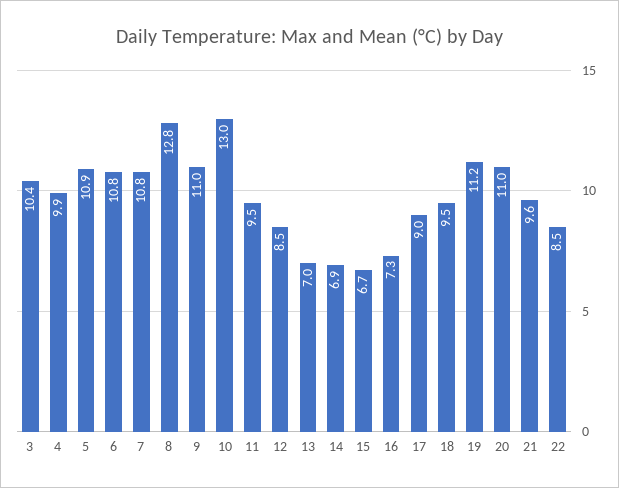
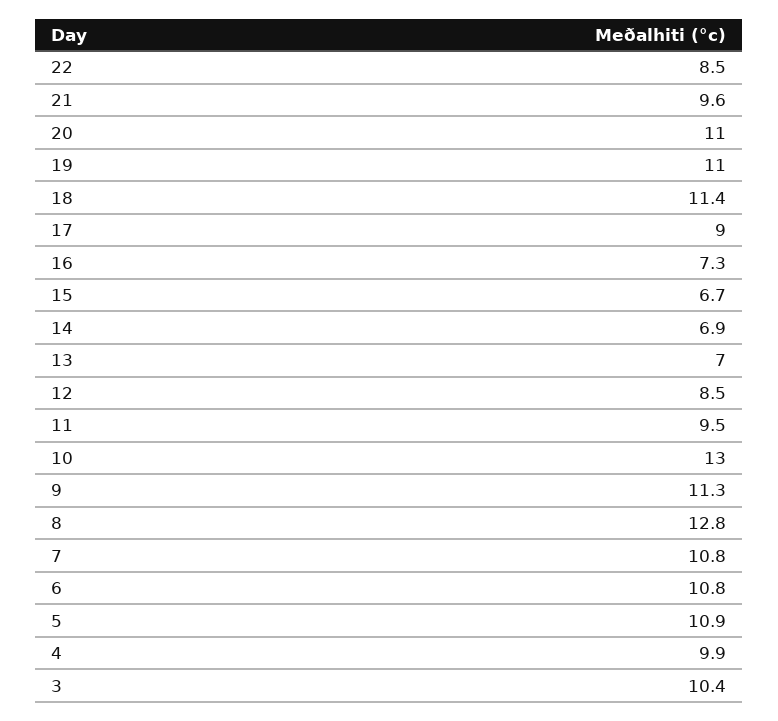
9: 11 -> 11.3
18: 9.5 -> 11.4
19: 11.2 -> 11

